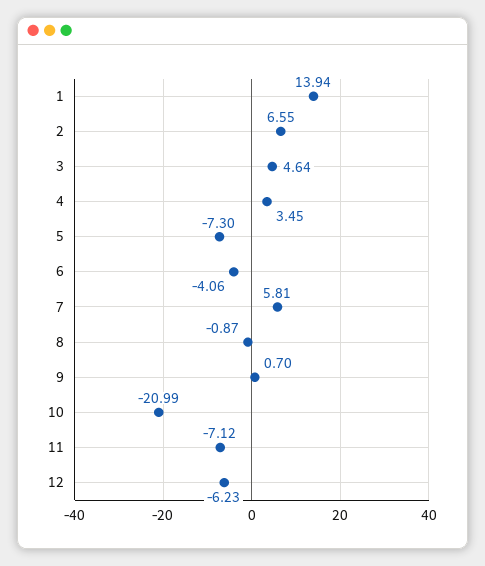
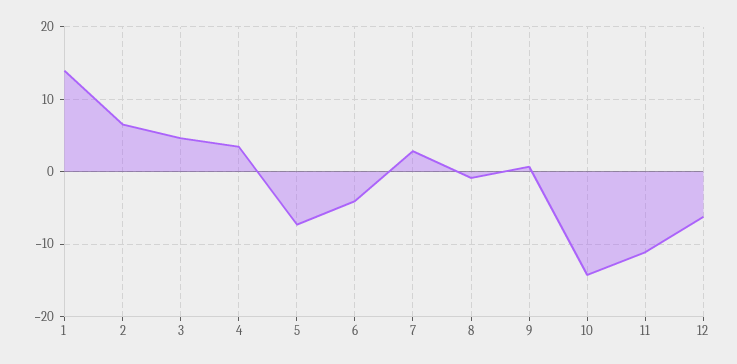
7: 5.81 -> 3
10: -20.99 -> -14
11: -7.12 -> -11

